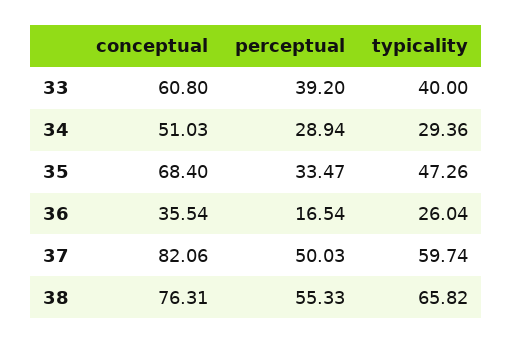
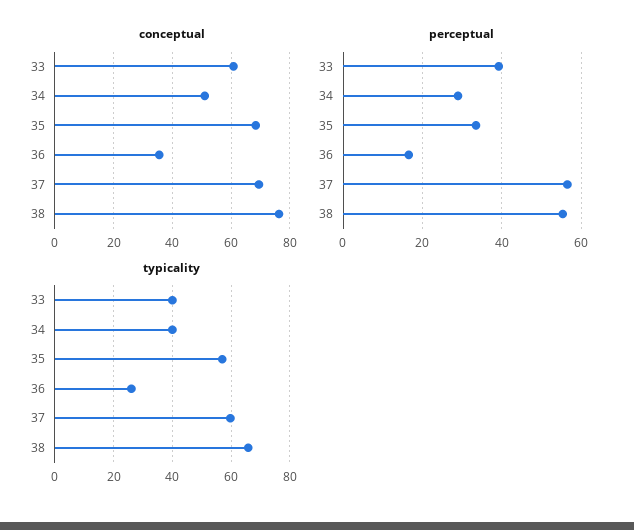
typicality, 34: 29.36 -> 40
typicality, 35: 47.26 -> 57.5
conceptual, 37: 82.06 -> 70
perceptual, 37: 50.03 -> 56

